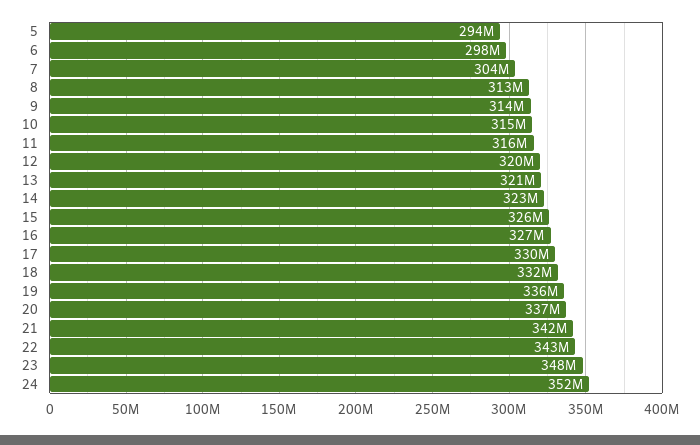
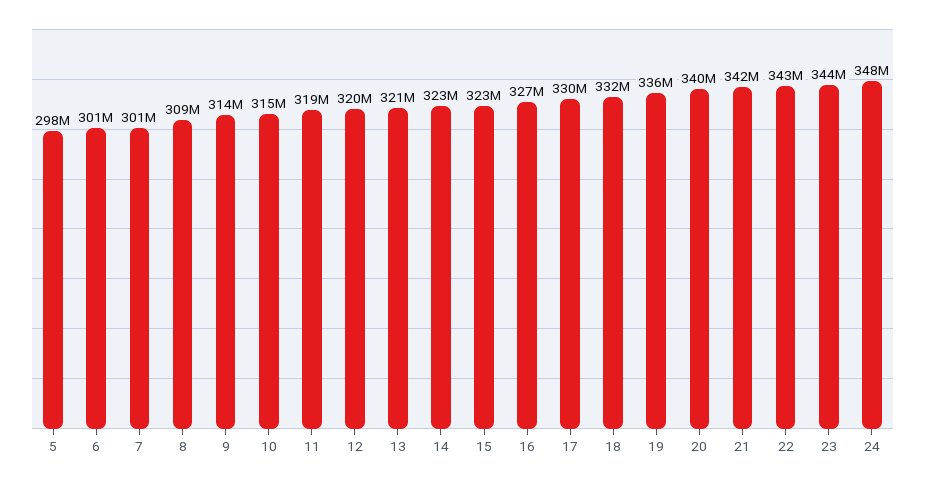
5: 294000000 -> 298000000
6: 298000000 -> 301000000
7: 304000000 -> 301000000
8: 313000000 -> 309000000
11: 316000000 -> 319000000
15: 326000000 -> 323000000
20: 337000000 -> 340000000
23: 348000000 -> 344000000
24: 352000000 -> 348000000

